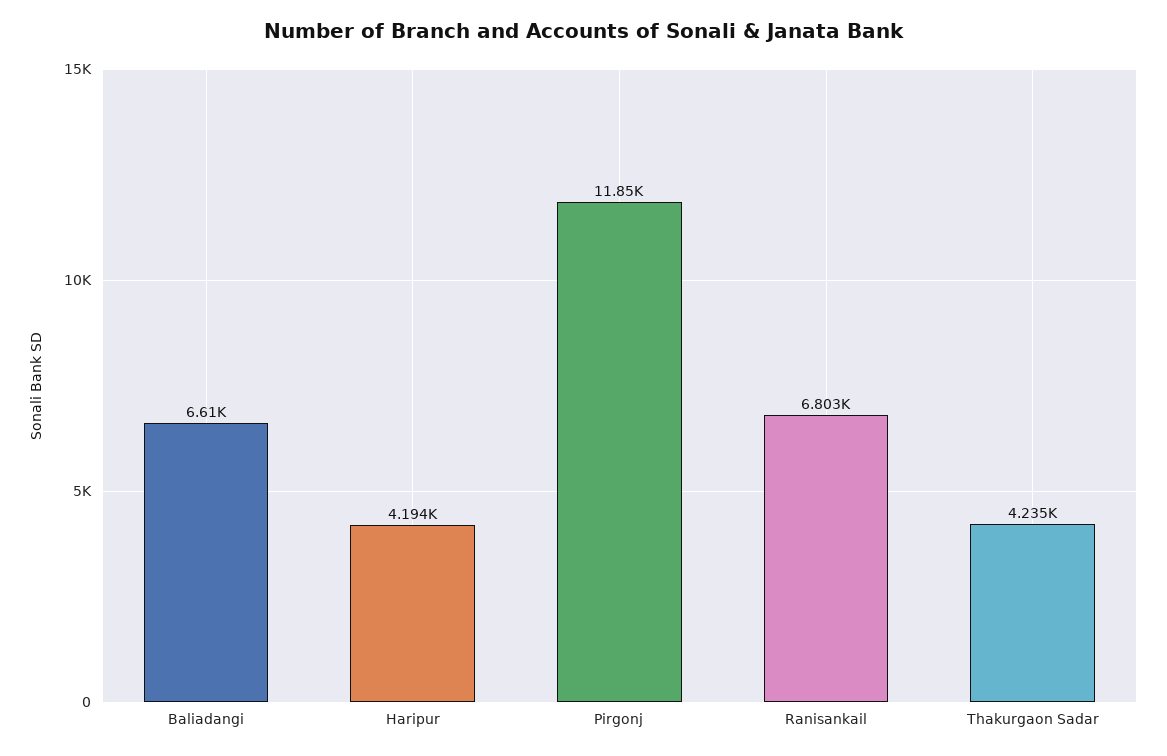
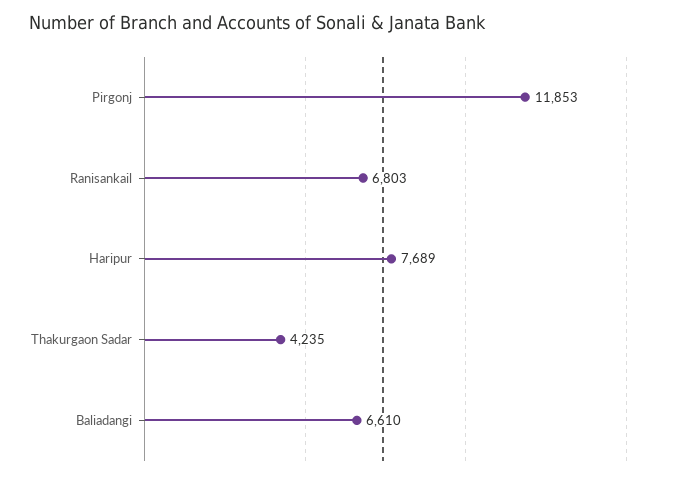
Haripur: 4194 -> 7689

